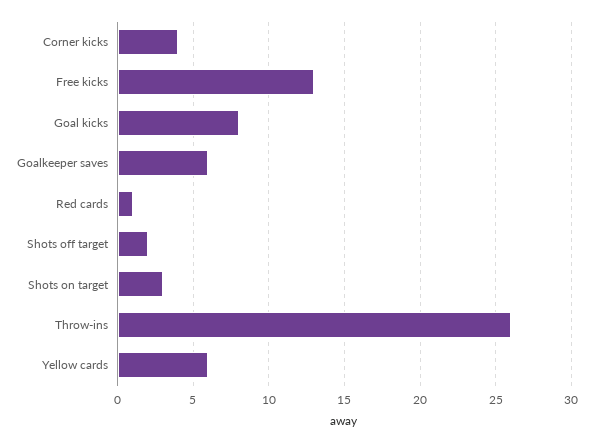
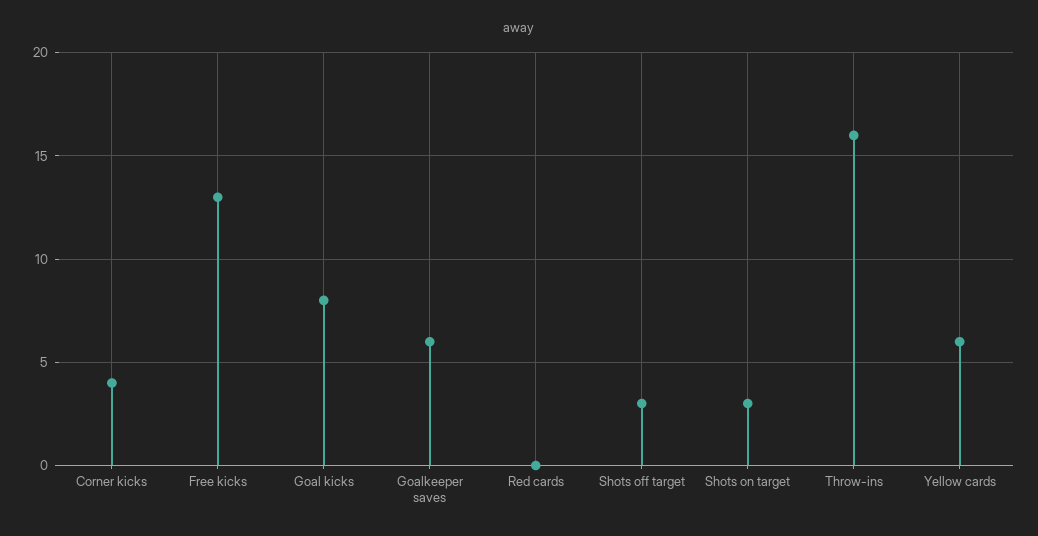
Red cards: 1 -> 0
Shots off target: 2 -> 3
Throw-ins: 26 -> 16

